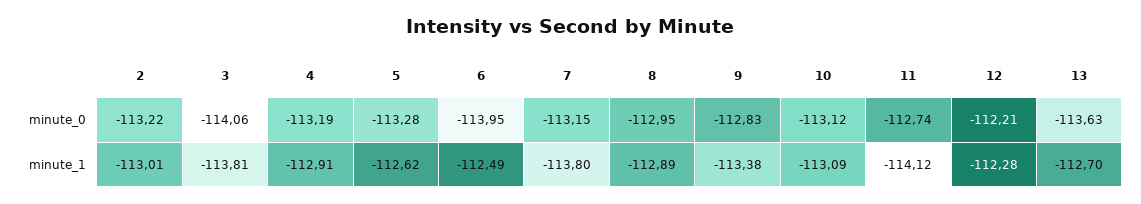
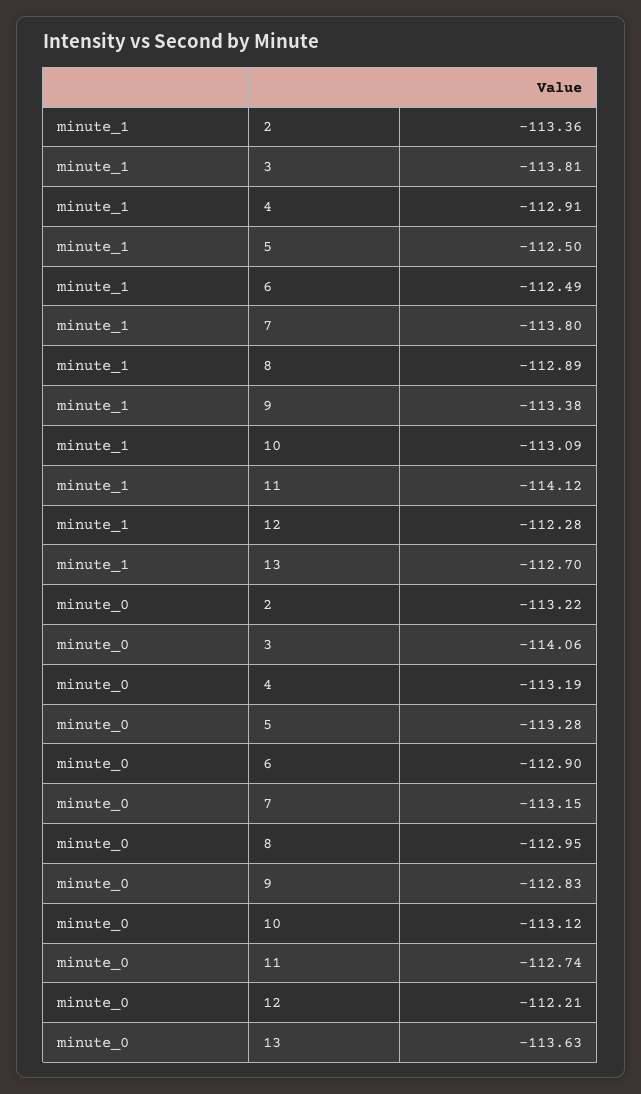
6, minute_0: -113.95 -> -112.9
2, minute_1: -113.01 -> -113.36
5, minute_1: -112.62 -> -112.5

